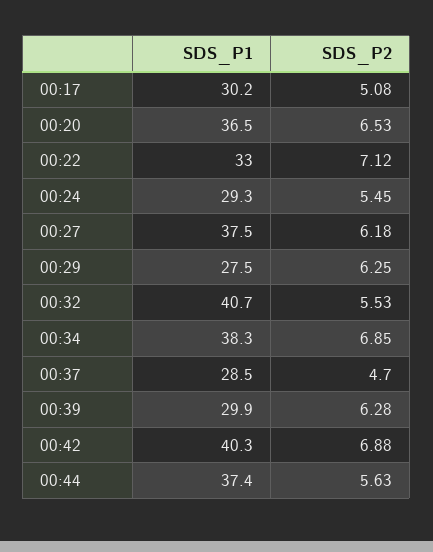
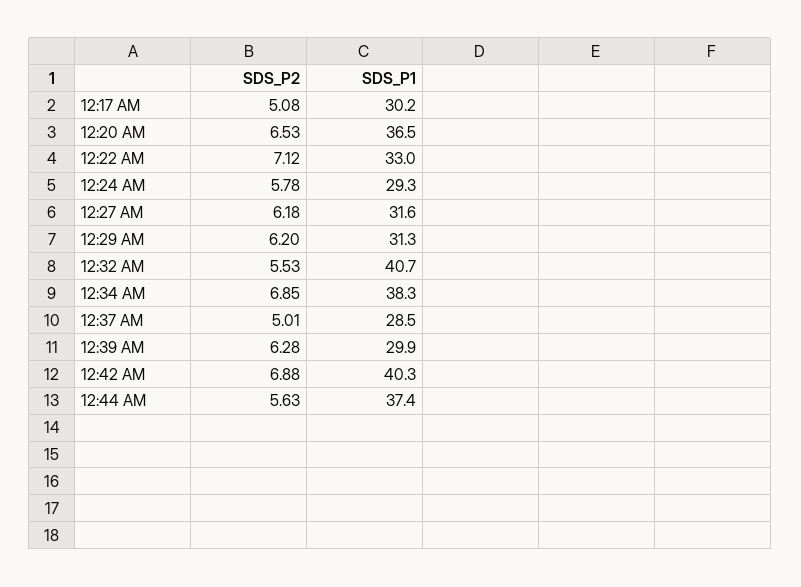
SDS_P2, 00:24: 5.45 -> 5.78
SDS_P1, 00:27: 37.5 -> 31.6
SDS_P1, 00:29: 27.5 -> 31.3
SDS_P2, 00:29: 6.25 -> 6.2
SDS_P2, 00:37: 4.7 -> 5.01

